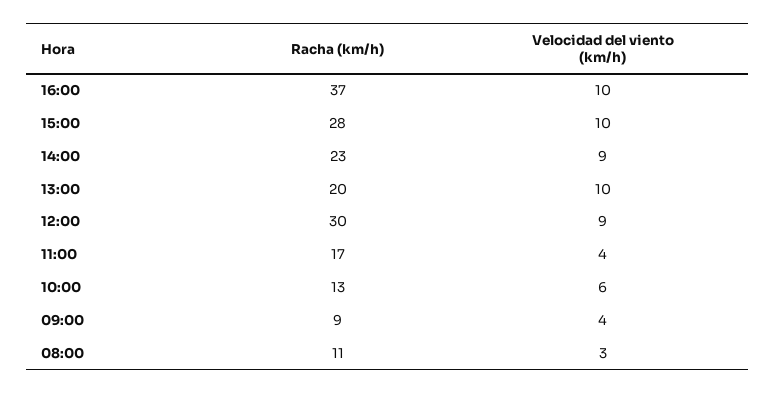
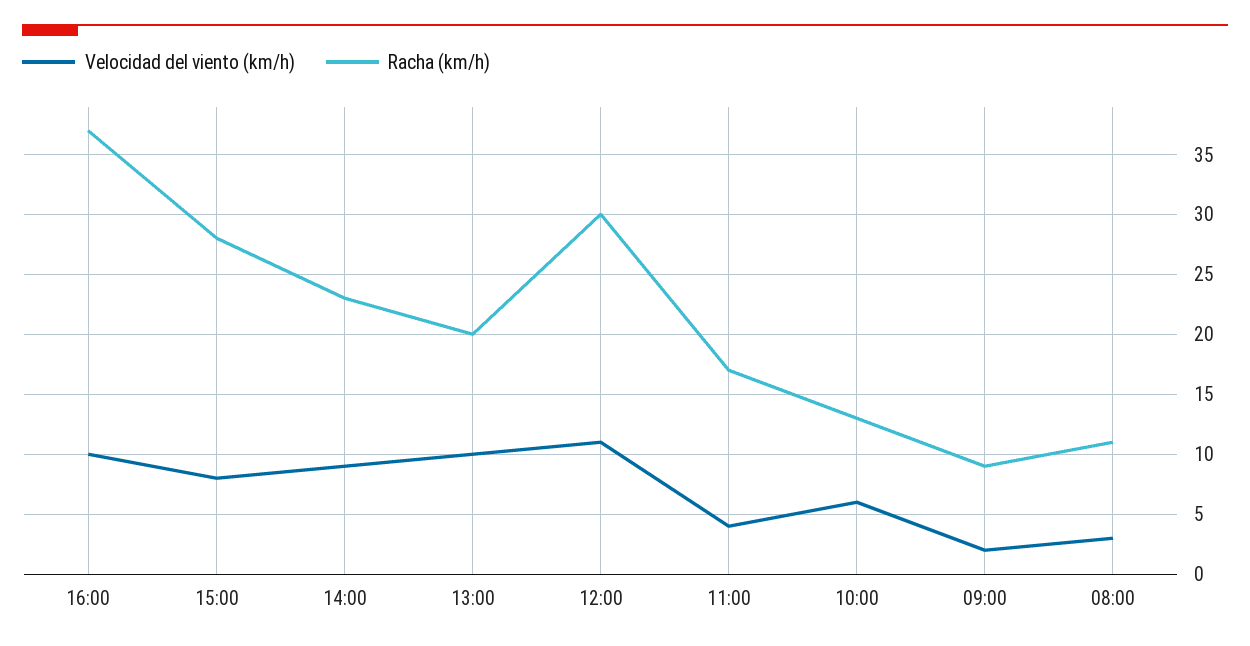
Velocidad del viento (km/h), 15:00: 10 -> 8
Velocidad del viento (km/h), 12:00: 9 -> 11
Velocidad del viento (km/h), 09:00: 4 -> 2

